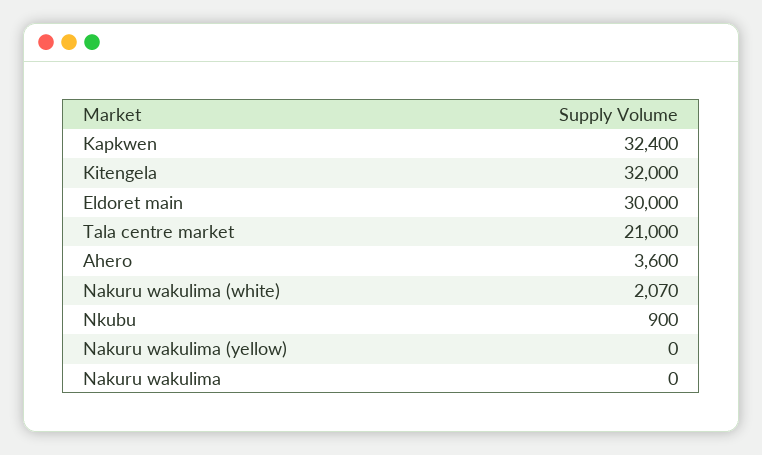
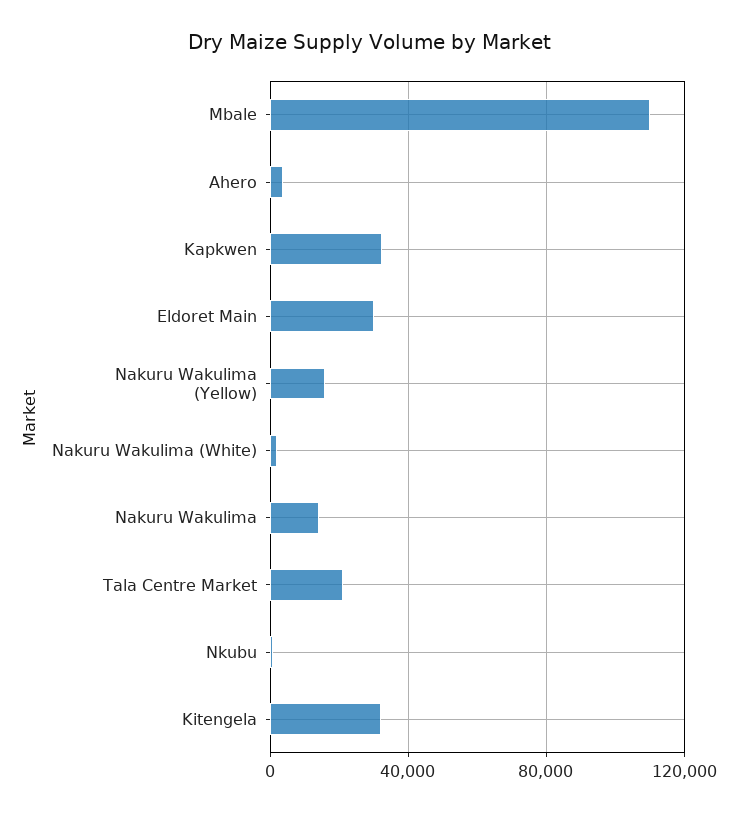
Nakuru wakulima (yellow): 0 -> 15000
Nakuru wakulima: 0 -> 15000
Mbale: none -> 110000

